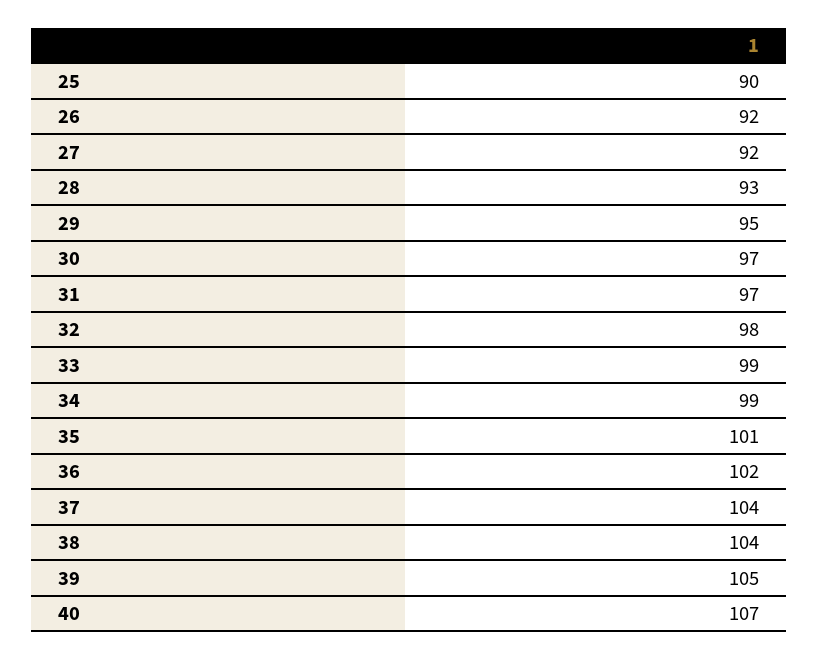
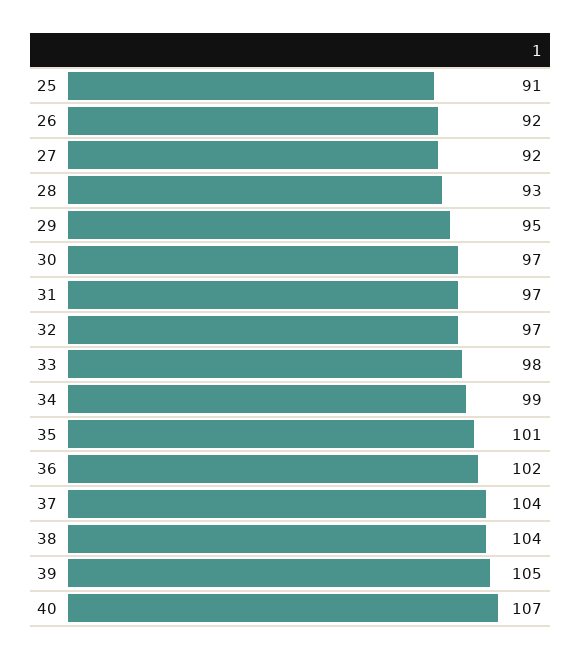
25: 90 -> 91
32: 98 -> 97
33: 99 -> 98

